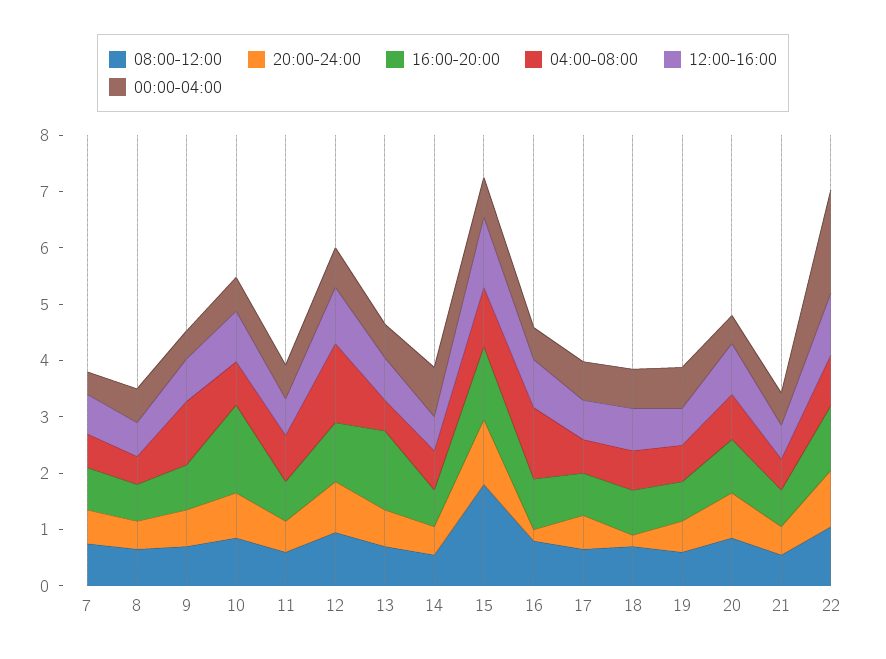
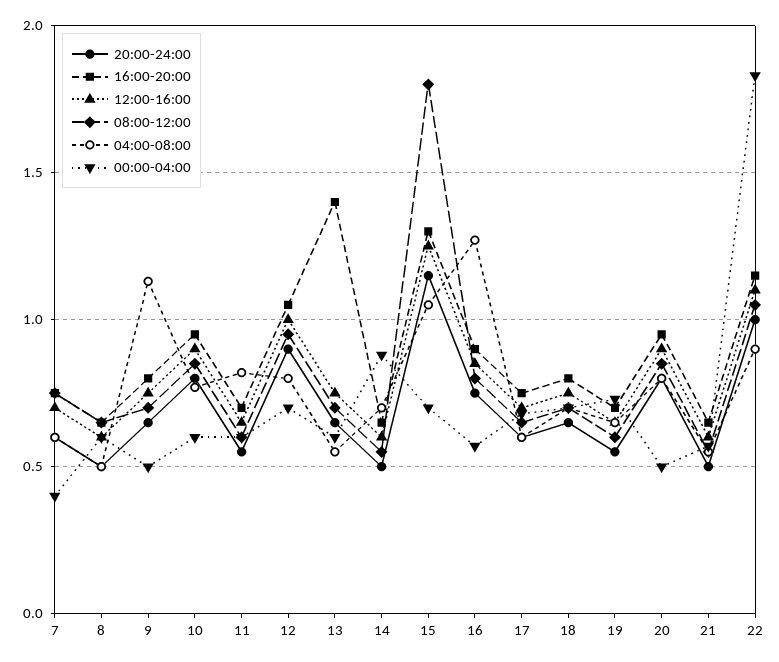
16:00-20:00, 10: 1.6 -> 0.95
04:00-08:00, 12: 1.4 -> 0.8
20:00-24:00, 16: 0.2 -> 0.75
20:00-24:00, 18: 0.2 -> 0.65

